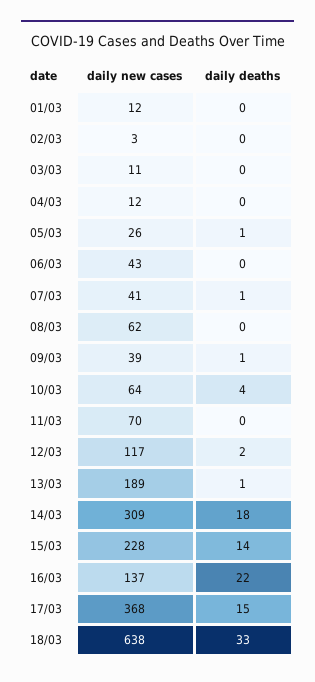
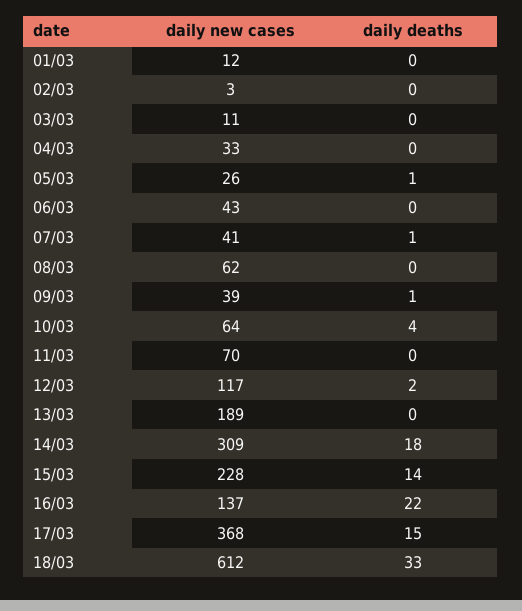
daily new cases, 04/03: 12 -> 33
daily deaths, 13/03: 1 -> 0
daily new cases, 18/03: 638 -> 612

